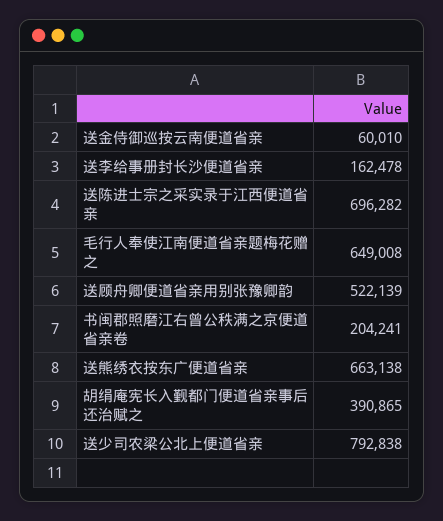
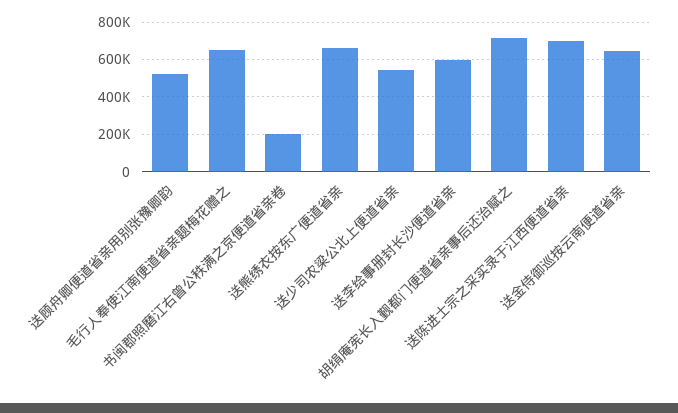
送金侍御巡按云南便道省亲: 60010 -> 650000
送李给事册封长沙便道省亲: 162478 -> 600000
胡绢庵宪长入觐都门便道省亲事后还治赋之: 390865 -> 700000
送少司农梁公北上便道省亲: 792838 -> 550000

